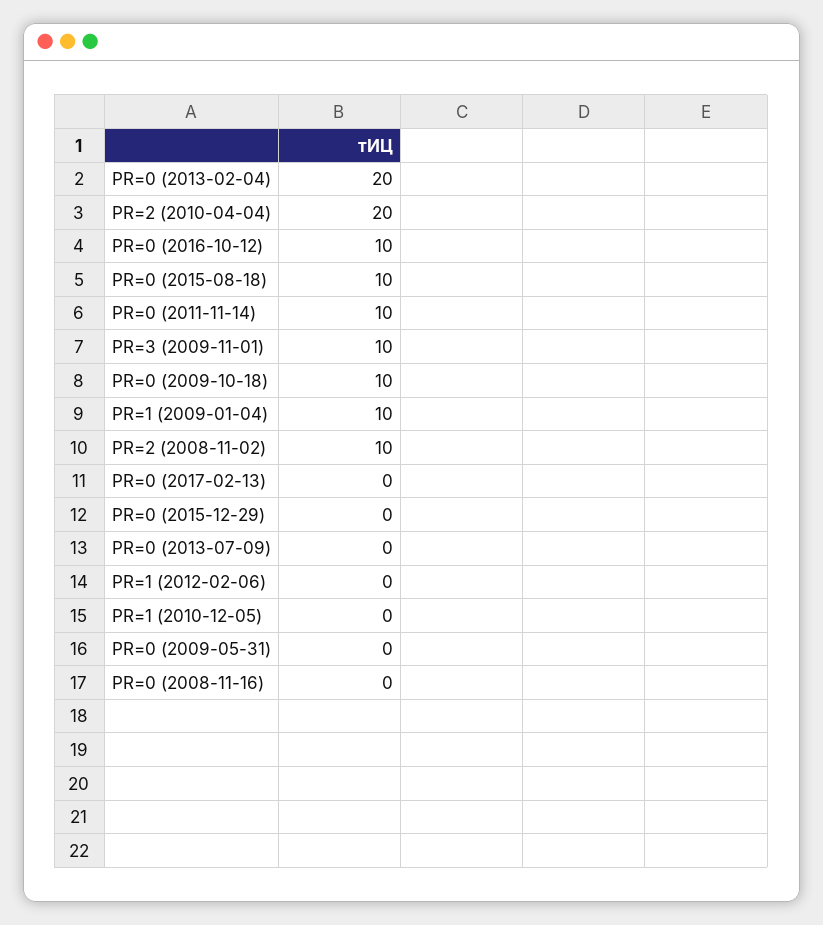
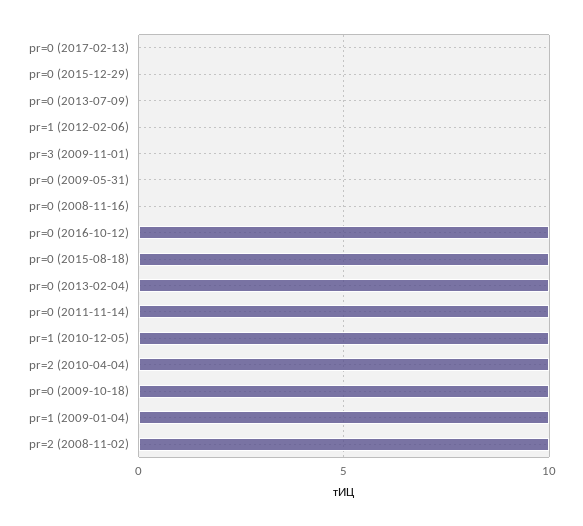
PR=0 (2013-02-04): 20 -> 10
PR=2 (2010-04-04): 20 -> 10
PR=3 (2009-11-01): 10 -> 0
PR=1 (2010-12-05): 0 -> 10

